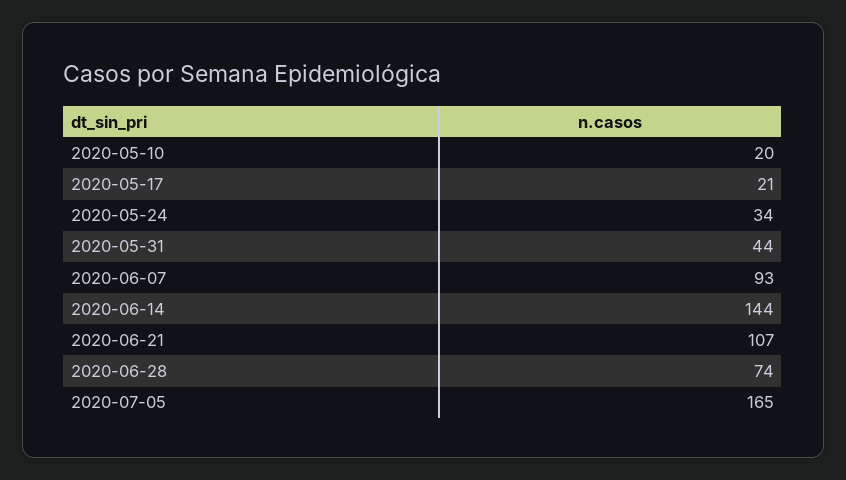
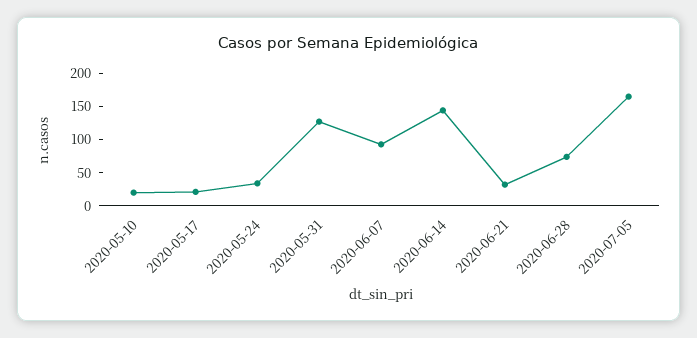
2020-05-31: 44 -> 125
2020-06-21: 107 -> 25

